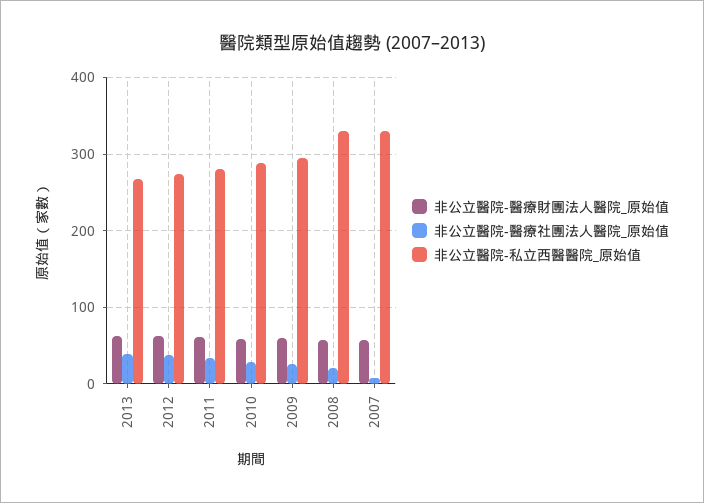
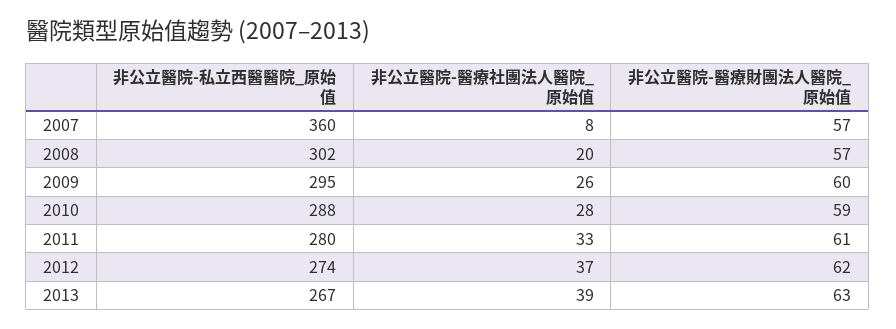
非公立醫院-私立西醫醫院_原始值, 2008: 330 -> 302
非公立醫院-私立西醫醫院_原始值, 2007: 330 -> 360

